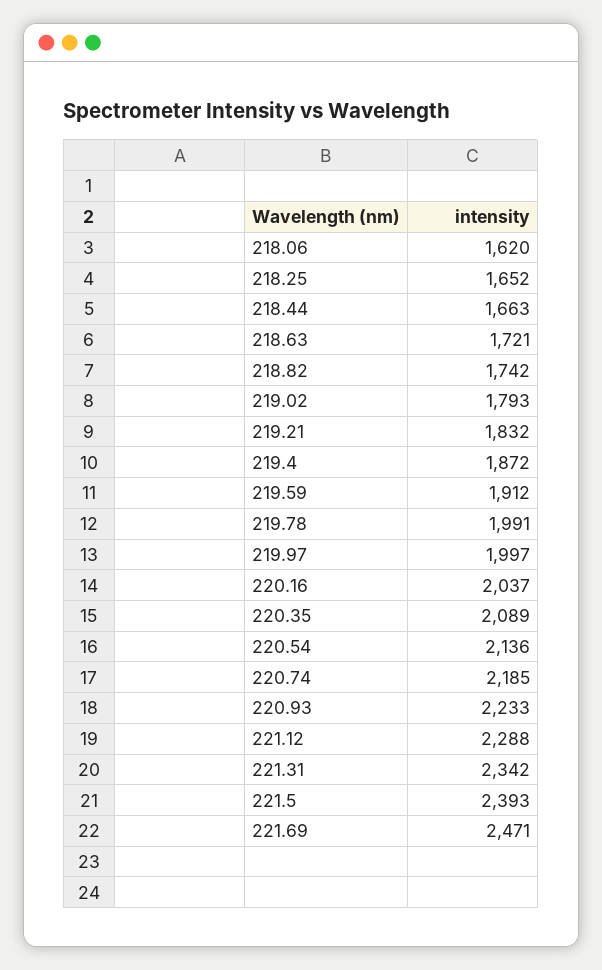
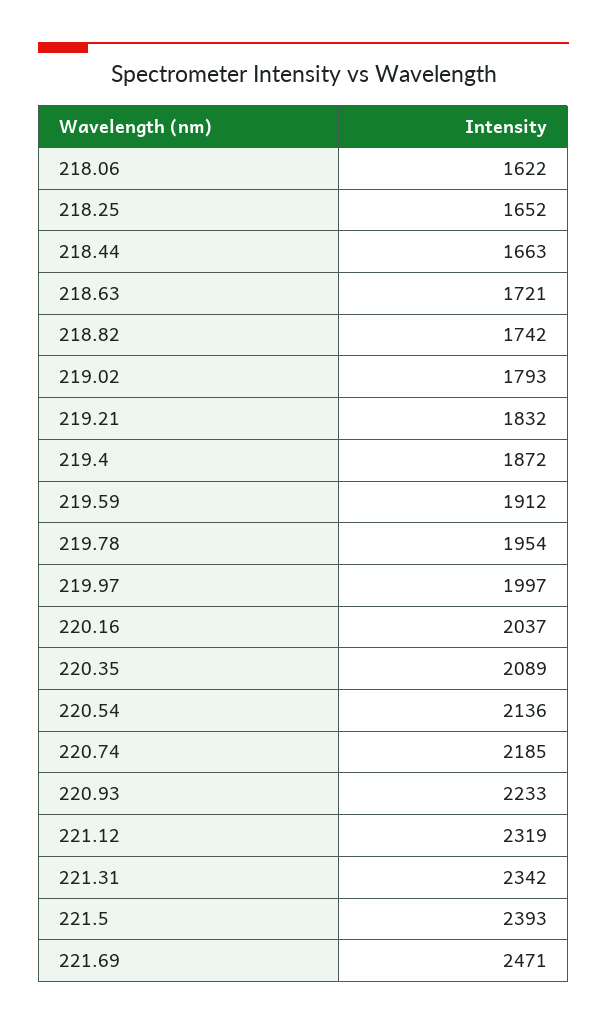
218.06: 1620 -> 1622
219.78: 1991 -> 1954
221.12: 2288 -> 2319

